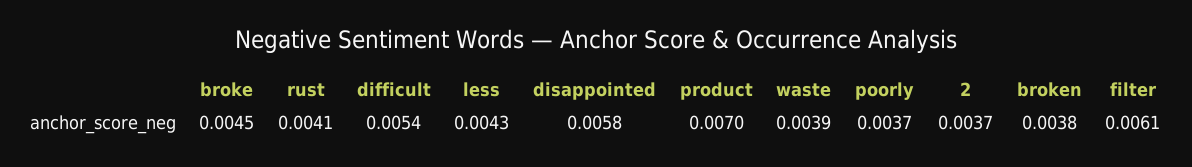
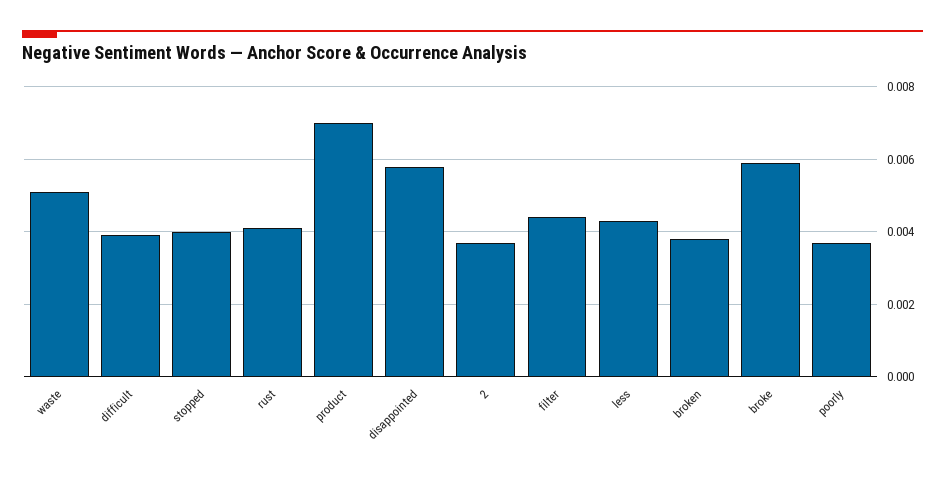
broke: 0.0045 -> 0.006
difficult: 0.0054 -> 0.004
waste: 0.0039 -> 0.005
filter: 0.0061 -> 0.0045
stopped: none -> 0.004

